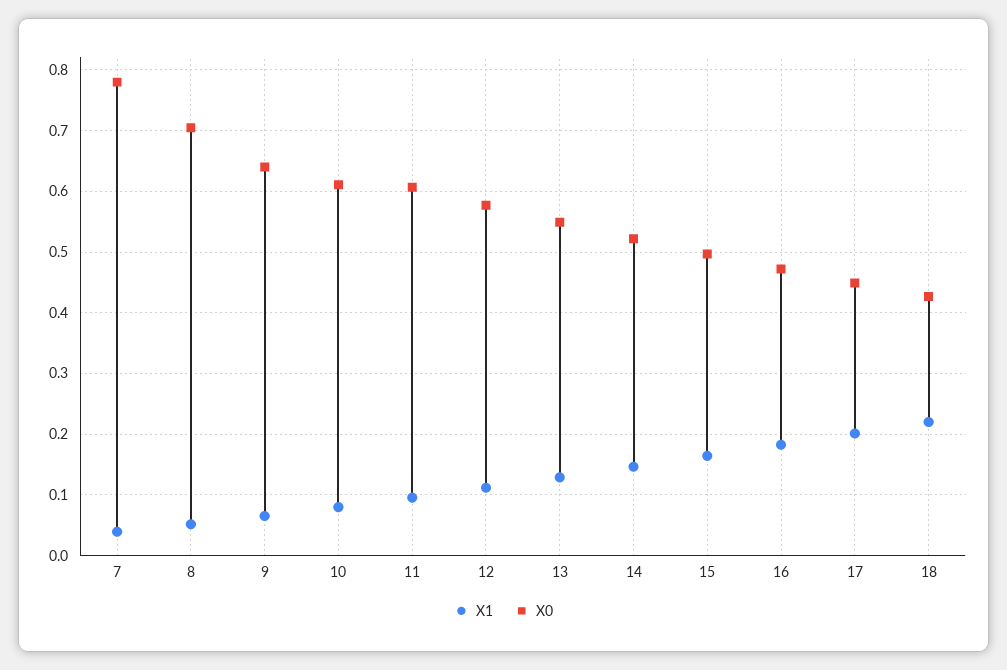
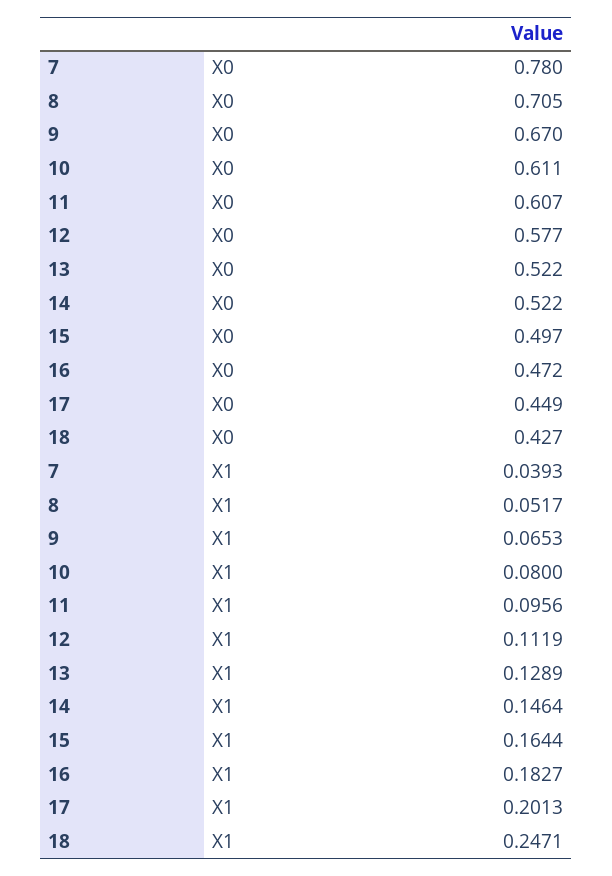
X0, 9: 0.64 -> 0.67
X0, 13: 0.55 -> 0.522
X1, 18: 0.22 -> 0.2471

